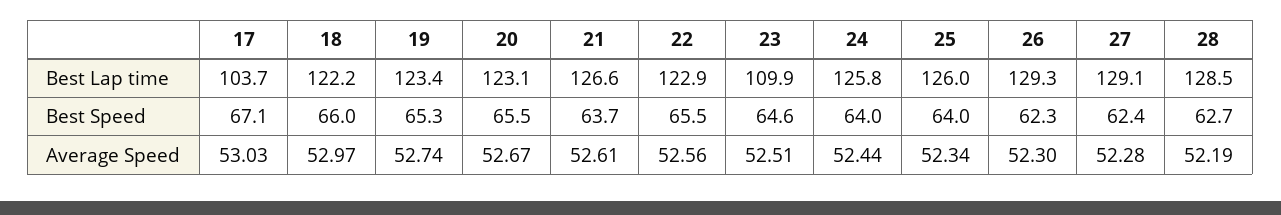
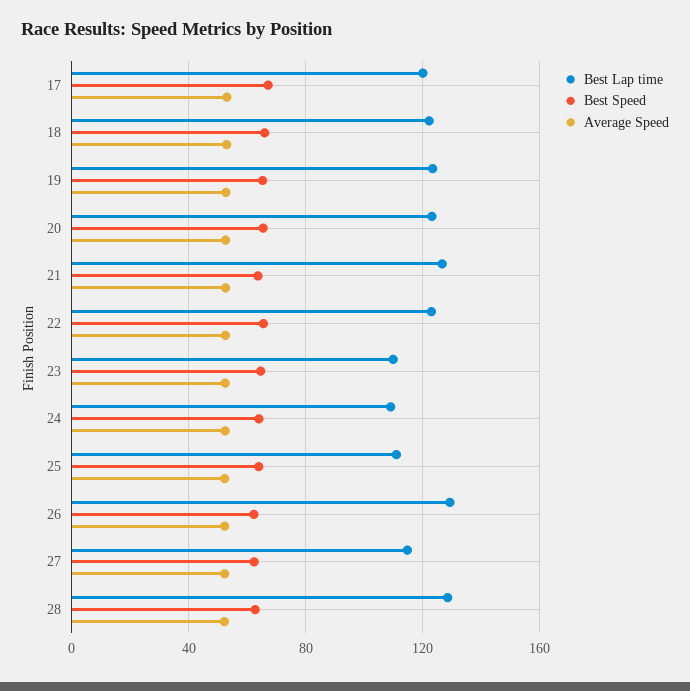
Best Lap time, 17: 103.7 -> 120
Best Lap time, 24: 125.8 -> 110
Best Lap time, 25: 126 -> 110
Best Lap time, 27: 129.1 -> 115

